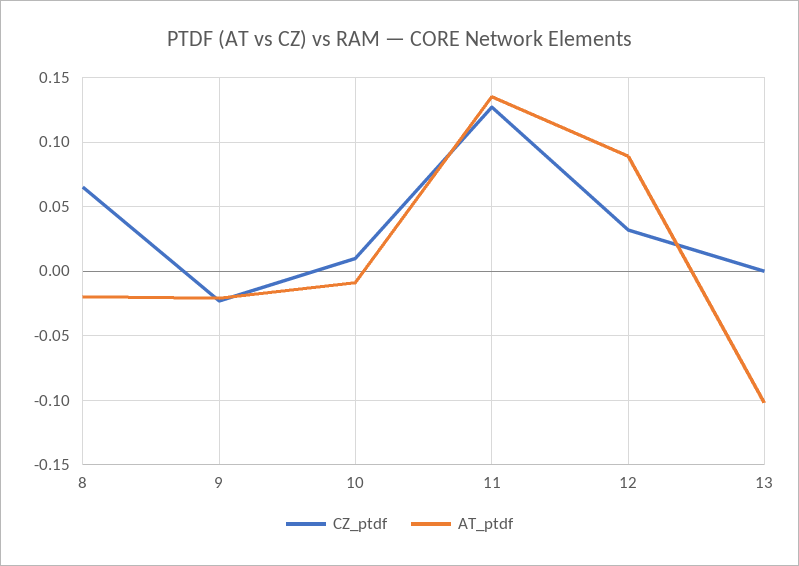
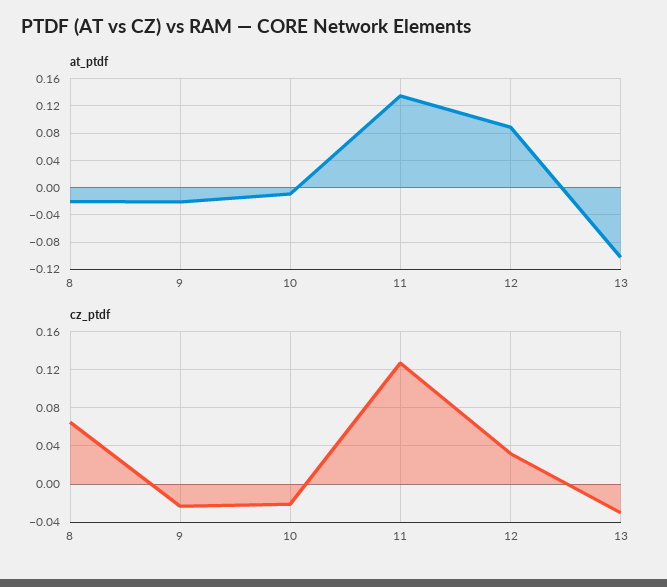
CZ_ptdf, 10: 0.01 -> -0.02
CZ_ptdf, 13: 0 -> -0.03

